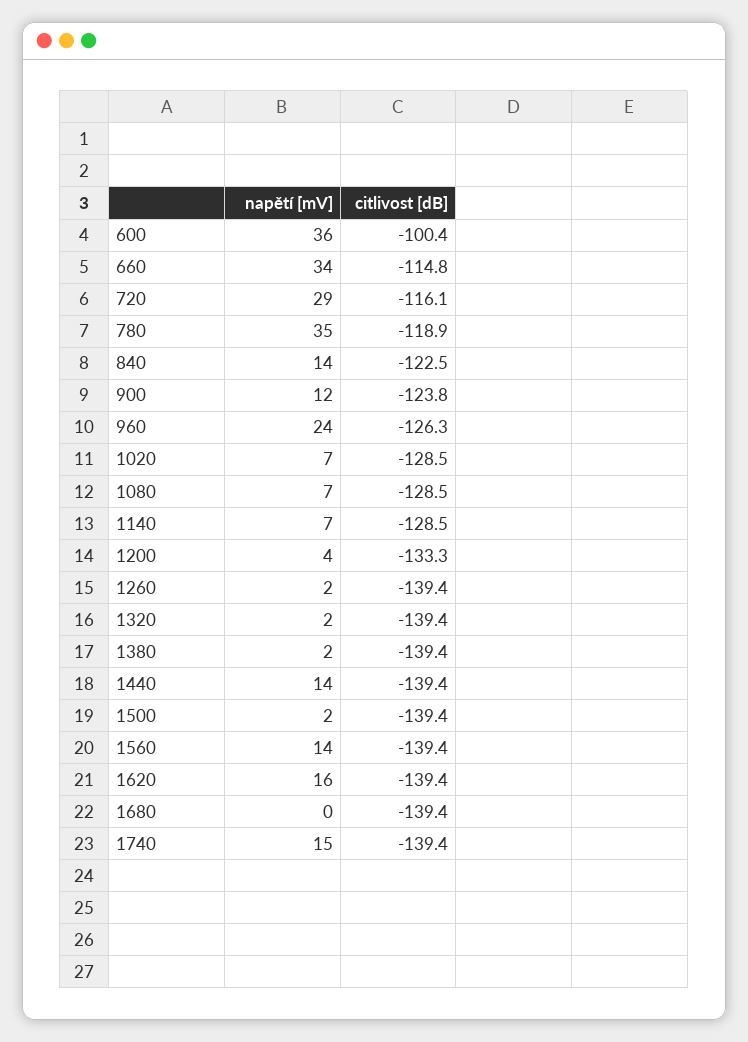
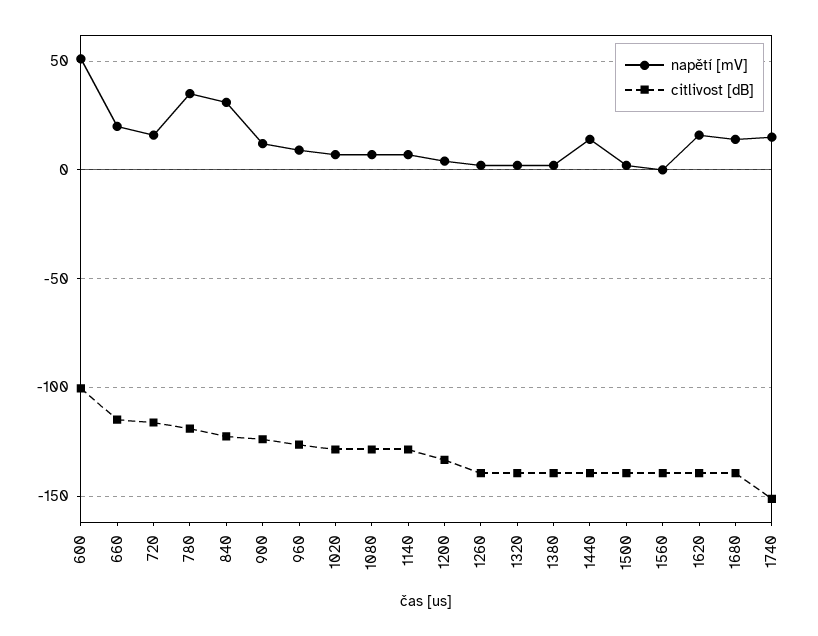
napětí [mV], 600: 36 -> 50
napětí [mV], 660: 34 -> 20
napětí [mV], 720: 29 -> 15
napětí [mV], 840: 14 -> 30
napětí [mV], 960: 24 -> 10
napětí [mV], 1560: 14 -> 0
napětí [mV], 1680: 0 -> 15
citlivost [dB], 1740: -139.4 -> -150

